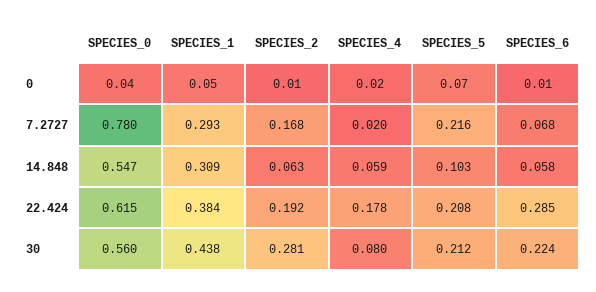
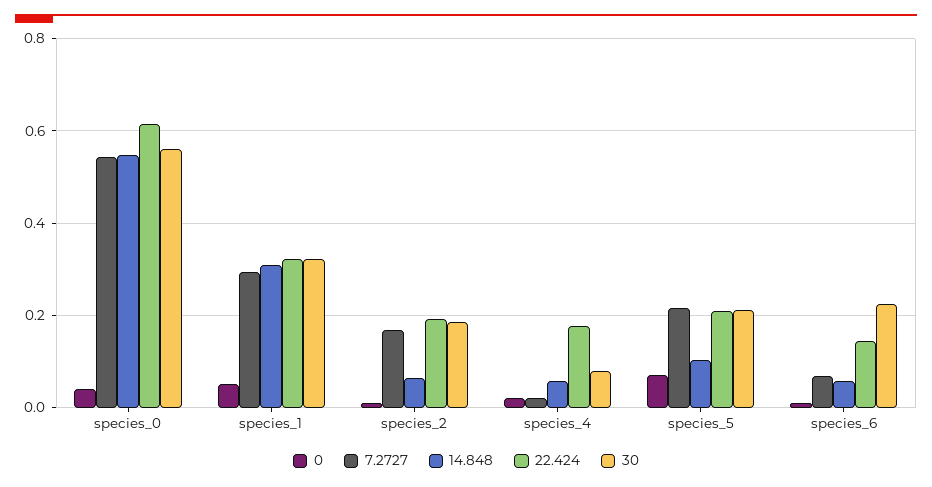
7.2727, SPECIES_0: 0.78 -> 0.54
22.424, SPECIES_1: 0.384 -> 0.32
22.424, SPECIES_6: 0.285 -> 0.14
30, SPECIES_1: 0.438 -> 0.32
30, SPECIES_2: 0.281 -> 0.18

